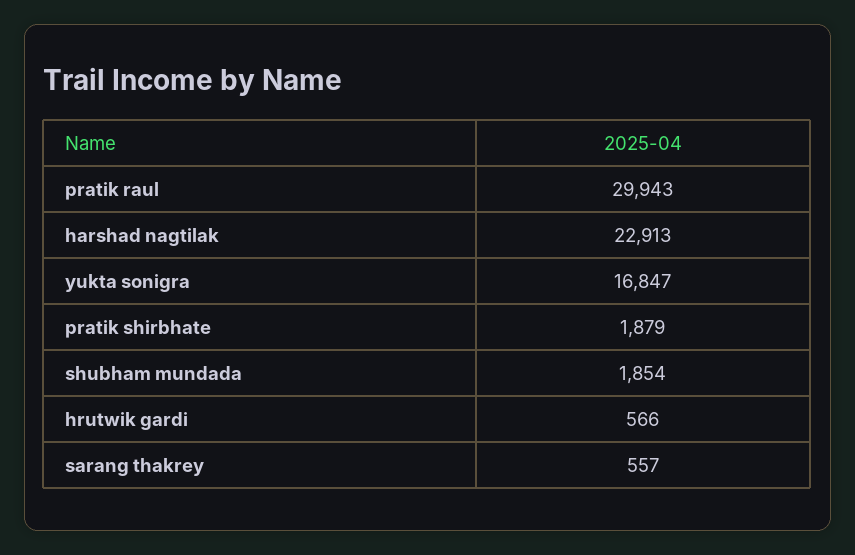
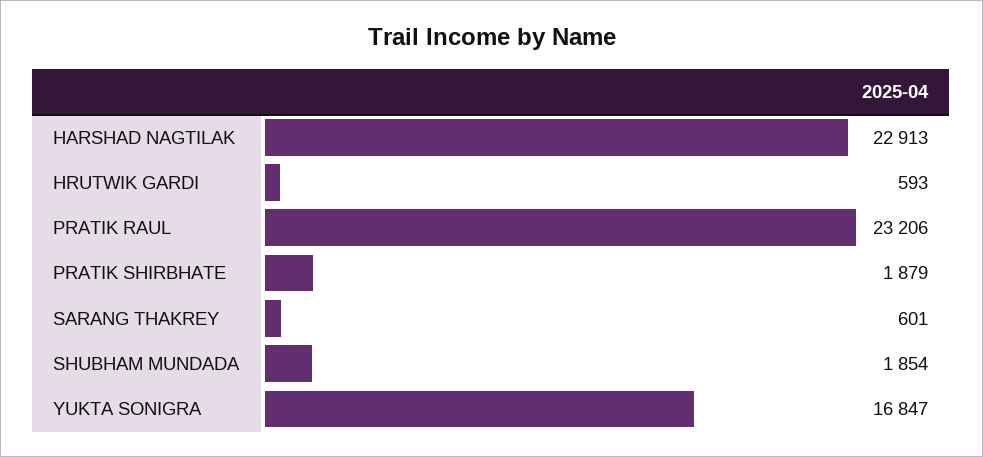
pratik raul: 29943 -> 23206
hrutwik gardi: 566 -> 593
sarang thakrey: 557 -> 601

